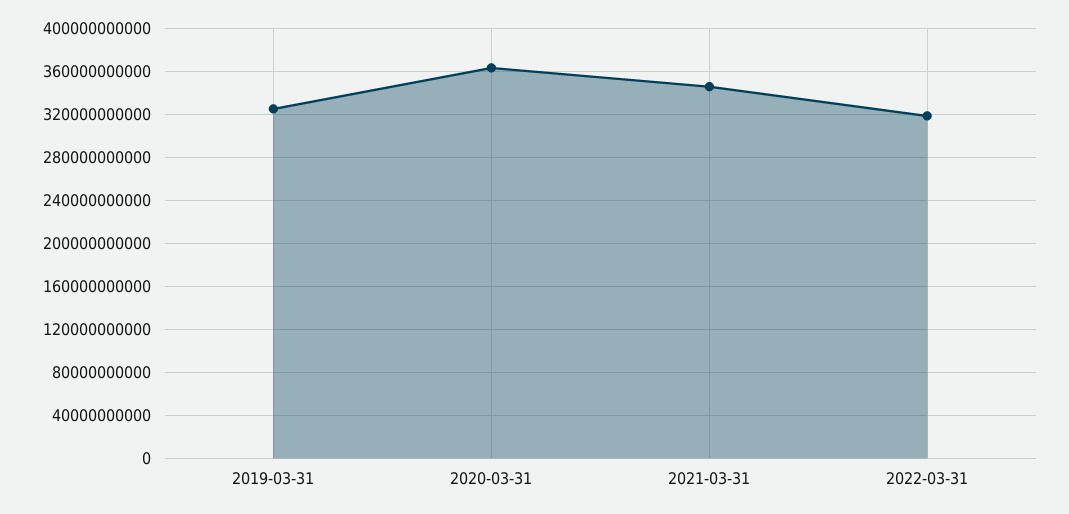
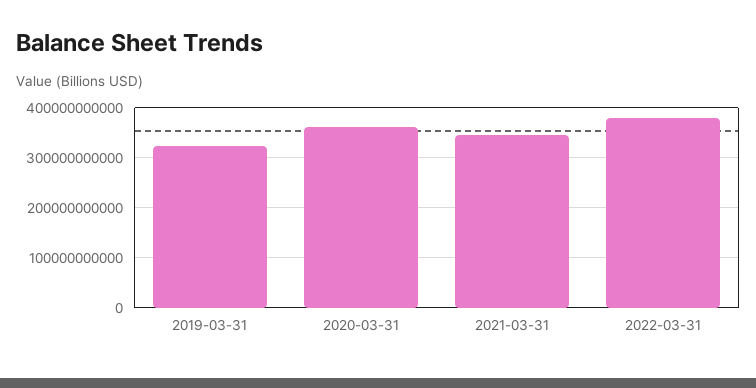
2022-03-31: 320000000000 -> 380000000000

